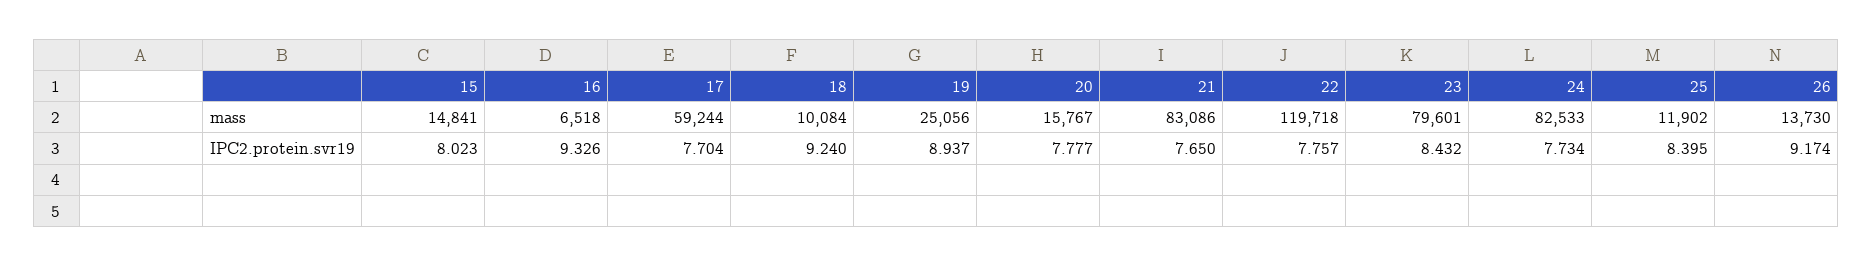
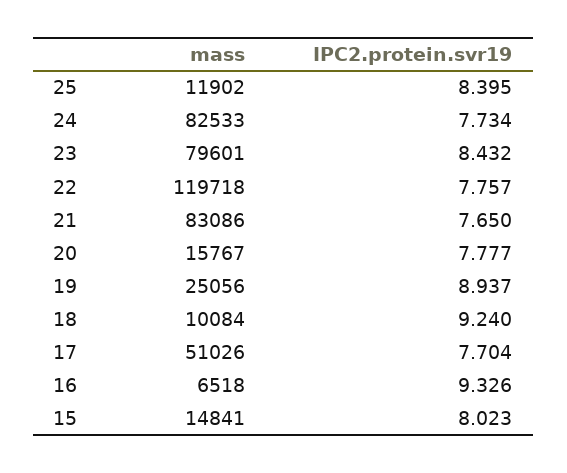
17, mass: 59244 -> 51026
26, mass: 13730 -> none
26, IPC2.protein.svr19: 9.174 -> none

